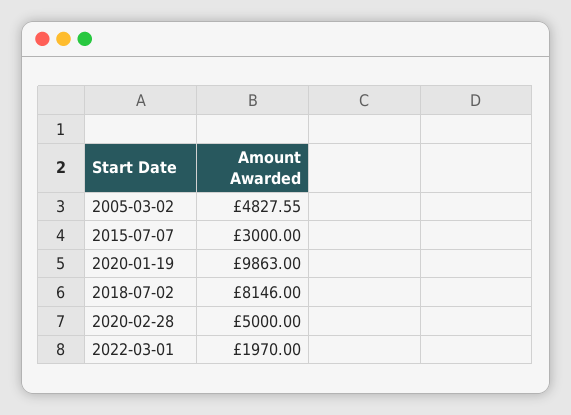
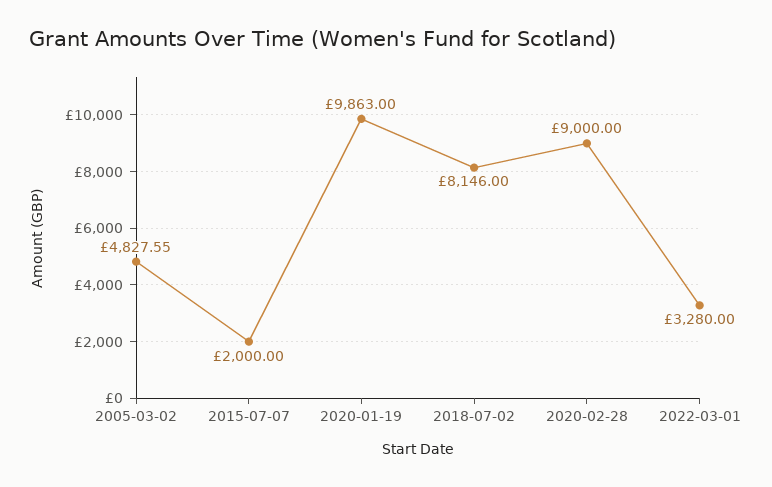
2015-07-07: 3000 -> 2000
2020-02-28: 5000 -> 9000
2022-03-01: 1970 -> 3280

